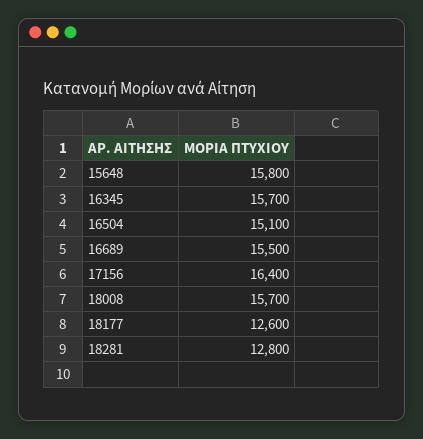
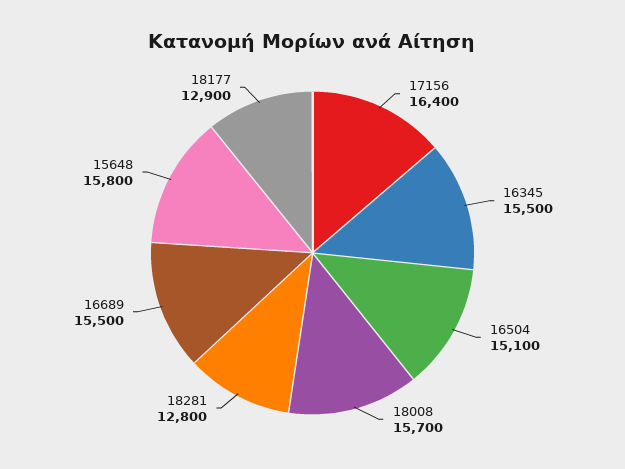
16345: 15700 -> 15500
18177: 12600 -> 12900

